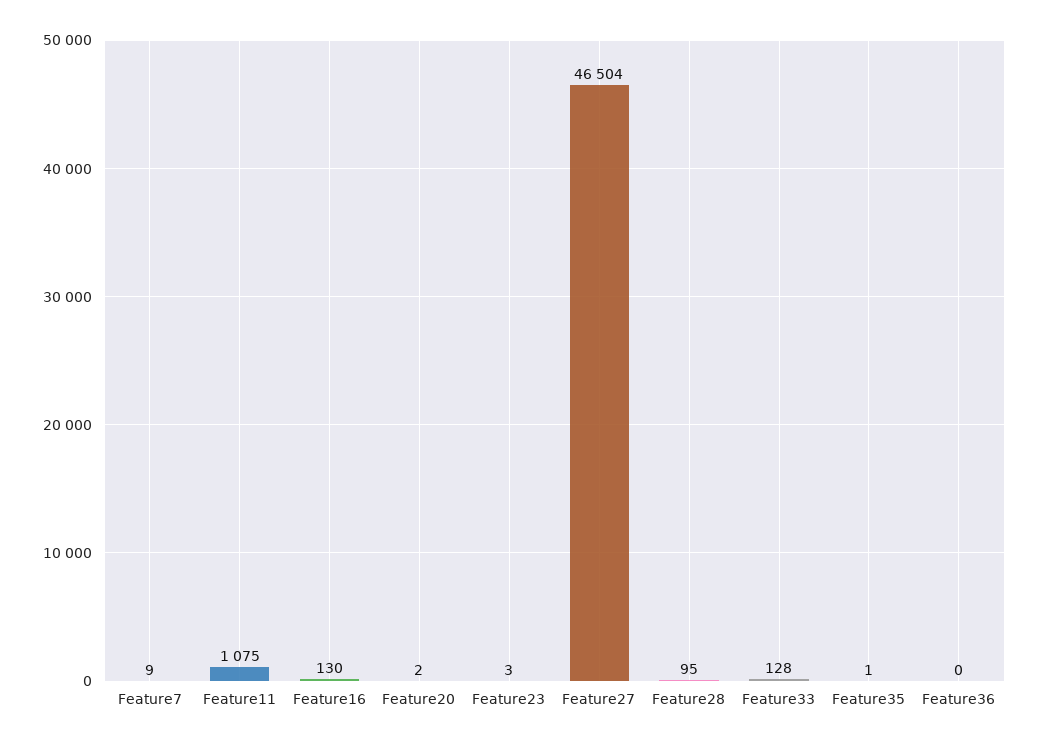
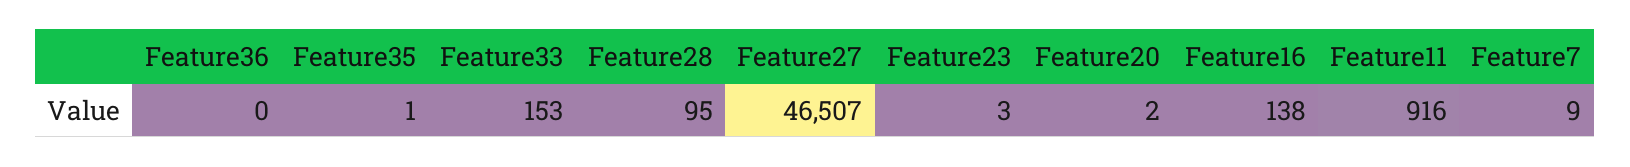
Feature11: 1075 -> 916
Feature16: 130 -> 138
Feature27: 46504 -> 46507
Feature33: 128 -> 153

